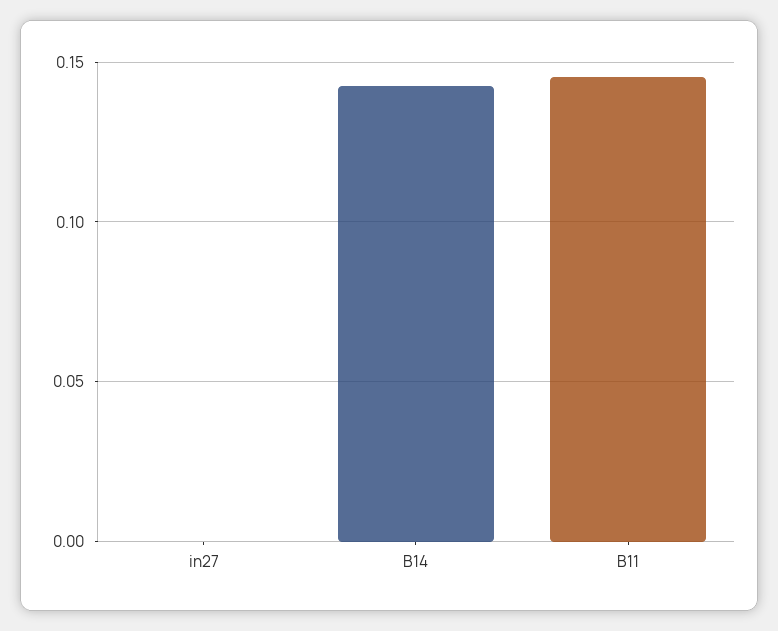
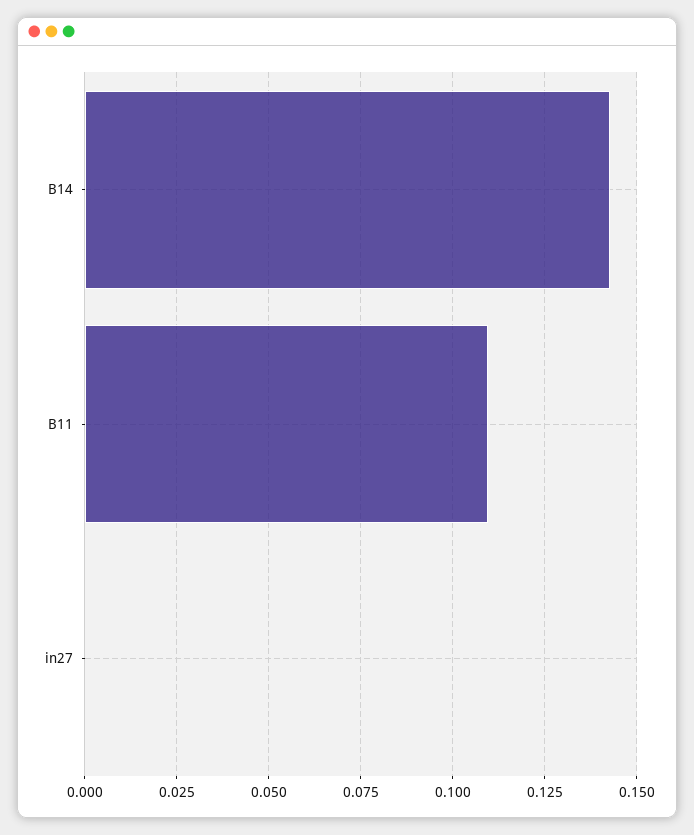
B11: 0.145 -> 0.11

